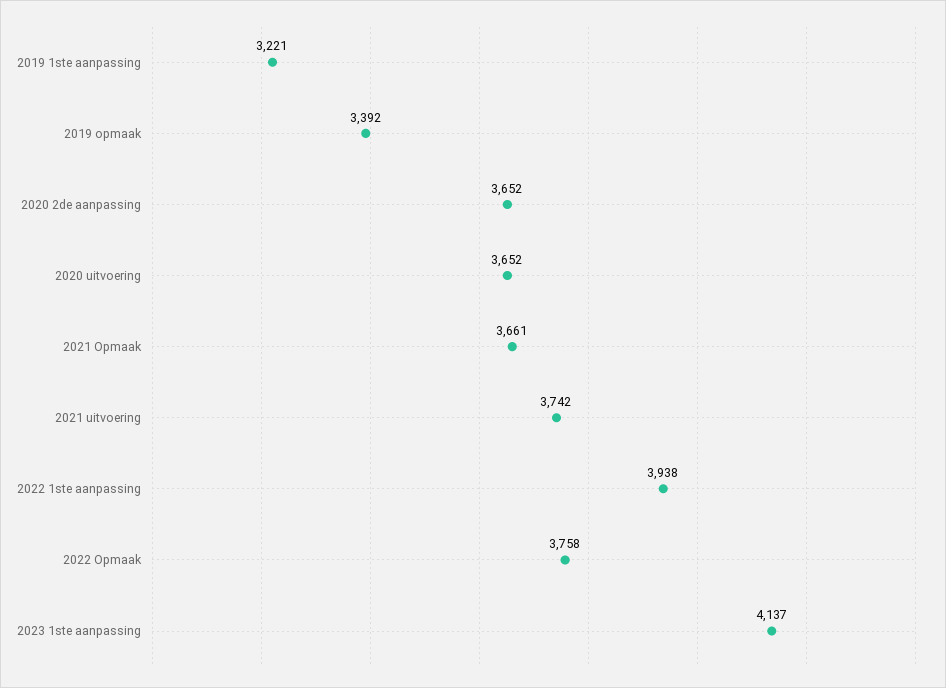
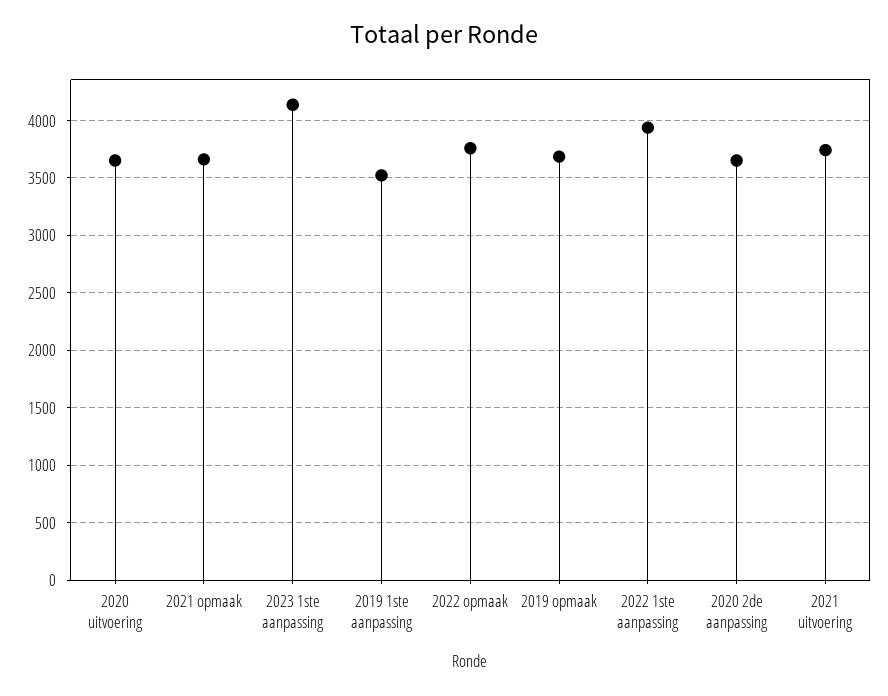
2019 1ste aanpassing: 3221 -> 3500
2019 opmaak: 3392 -> 3700

